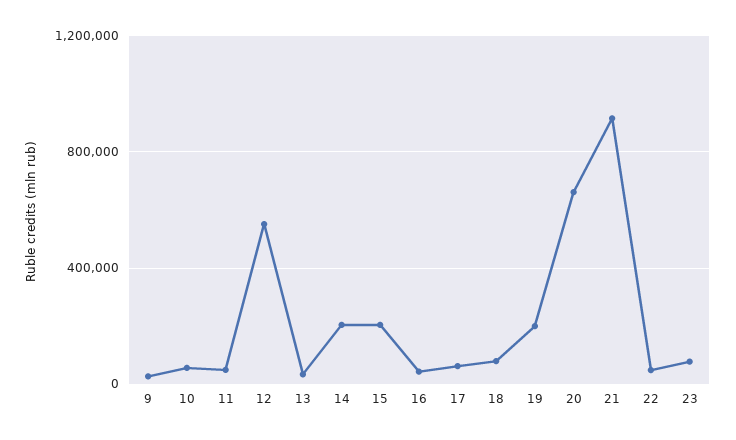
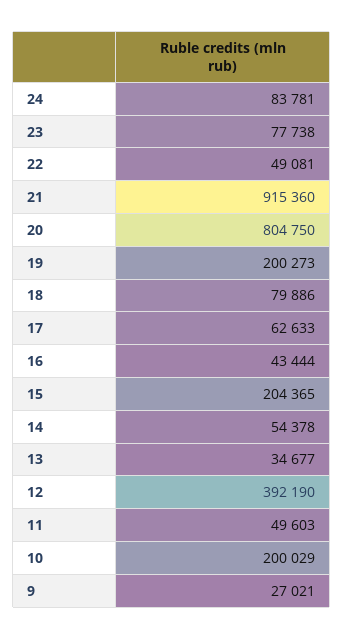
10: 50000 -> 200029
12: 550000 -> 392190
14: 200000 -> 54378
20: 650000 -> 804750
24: none -> 83781

